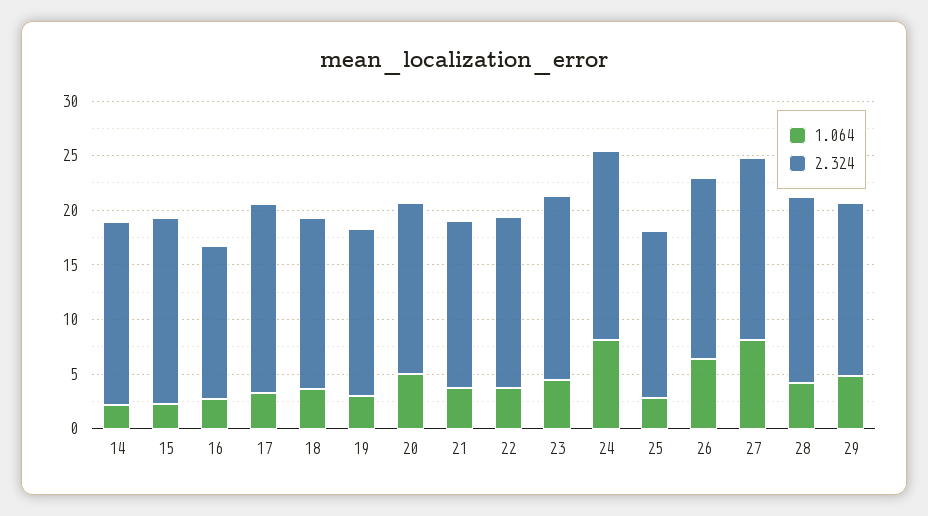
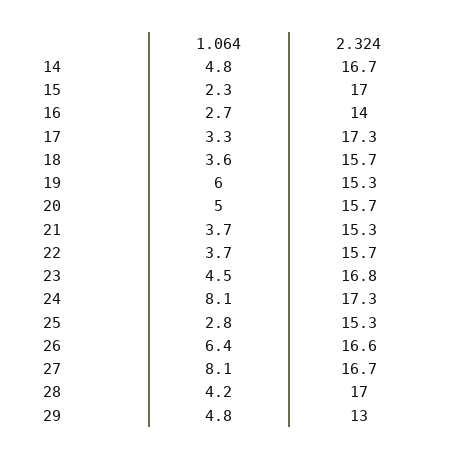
1.064, 14: 2 -> 4.8
1.064, 19: 3 -> 6
2.324, 29: 16 -> 13

